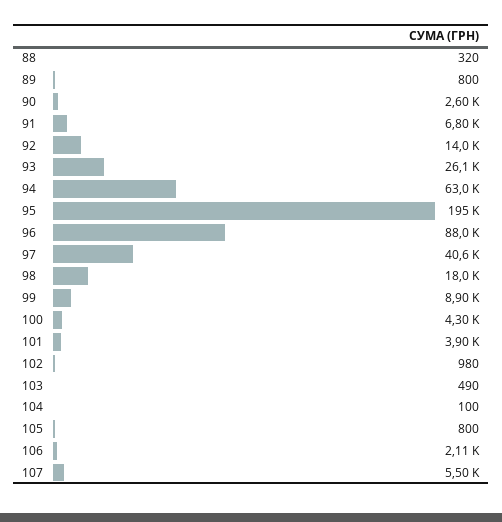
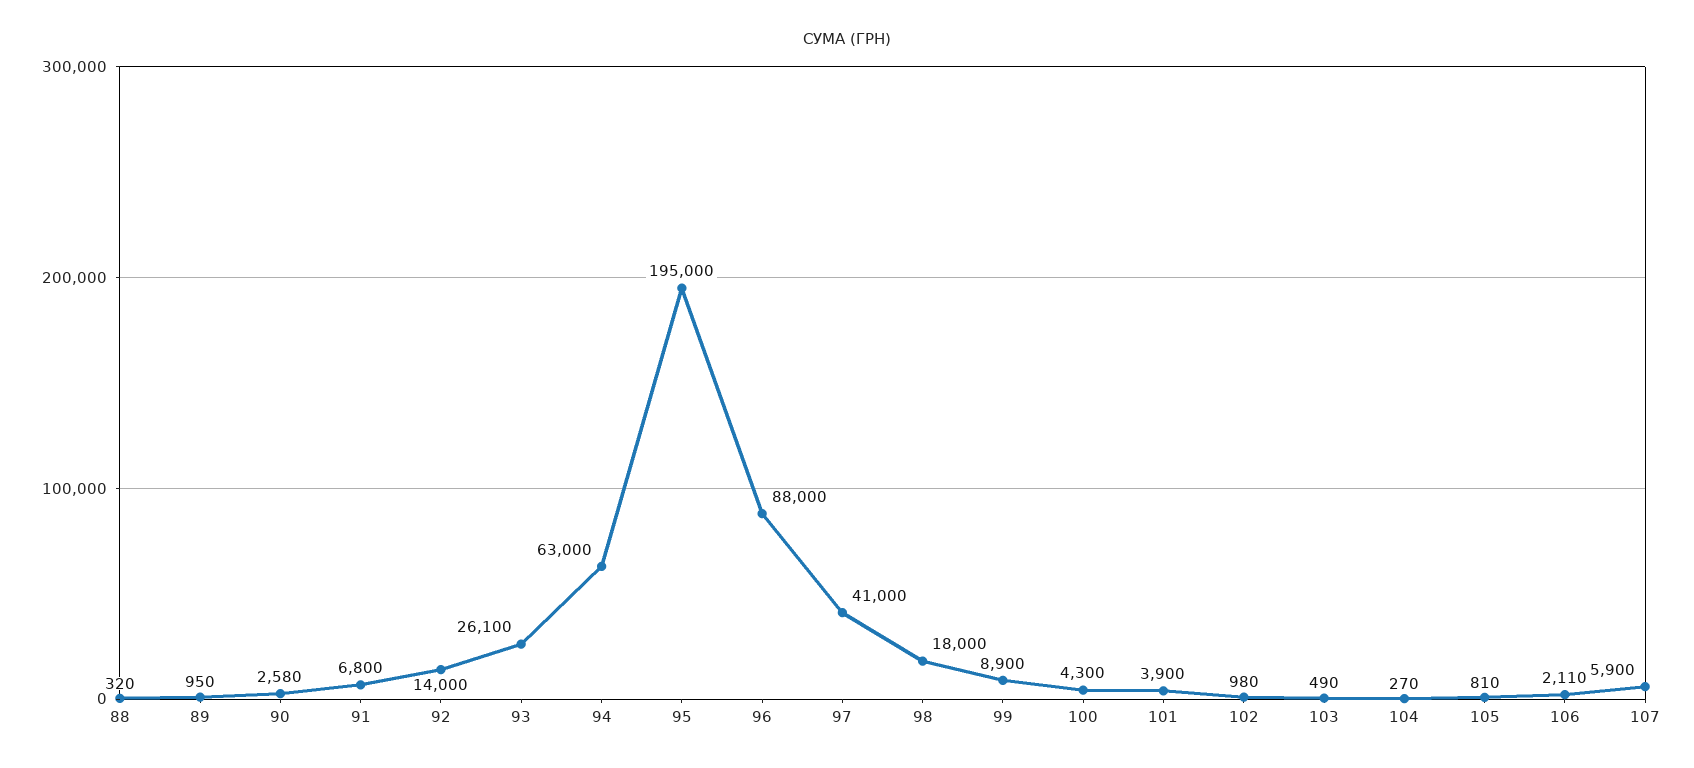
89: 800 -> 950
90: 2600 -> 2580
97: 40600 -> 41000
104: 100 -> 270
105: 800 -> 810
107: 5500 -> 5900

